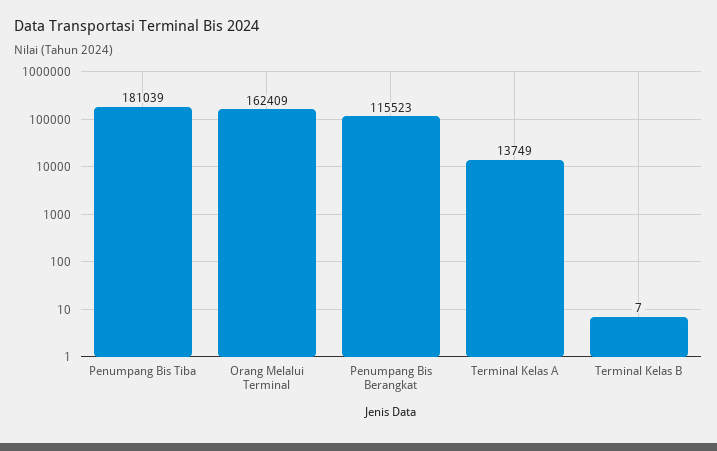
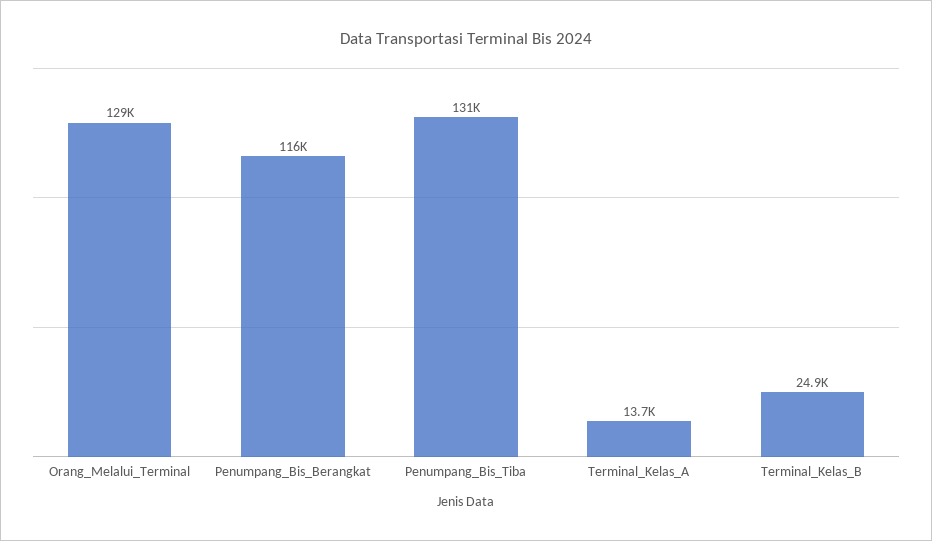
Penumpang Bis Tiba: 181039 -> 131000
Orang Melalui Terminal: 162409 -> 129000
Terminal Kelas B: 7 -> 24900

